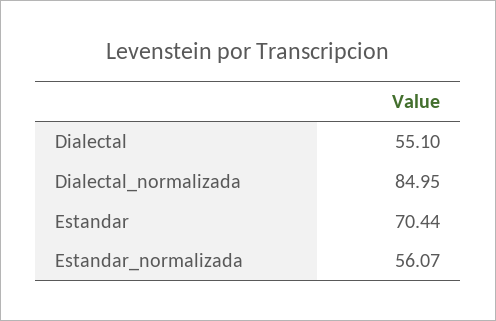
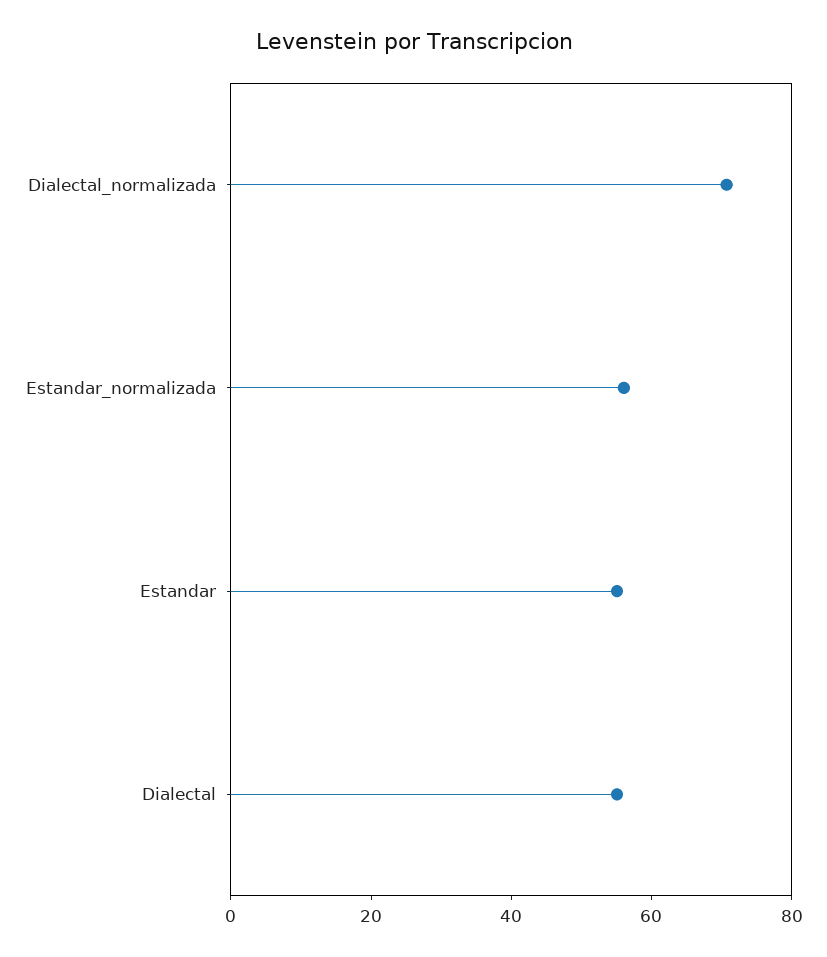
Dialectal_normalizada: 84.95 -> 70
Estandar: 70.44 -> 55

